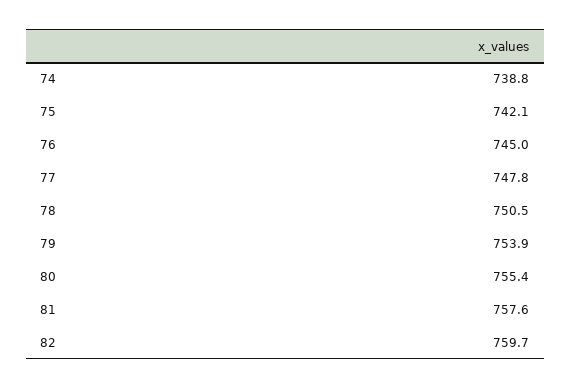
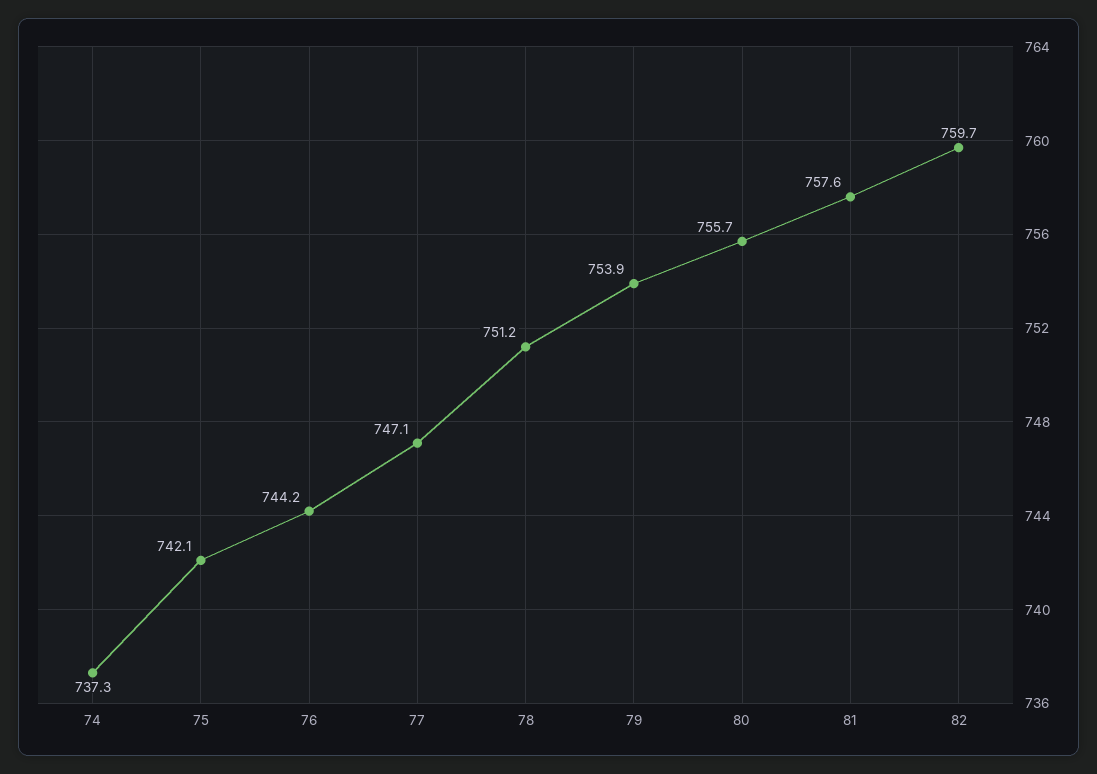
74: 738.8 -> 737.3
76: 745 -> 744.2
77: 747.8 -> 747.1
78: 750.5 -> 751.2
80: 755.4 -> 755.7

